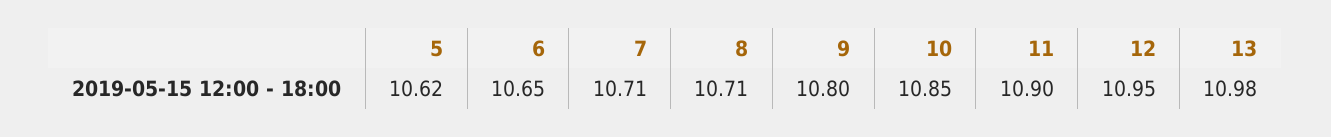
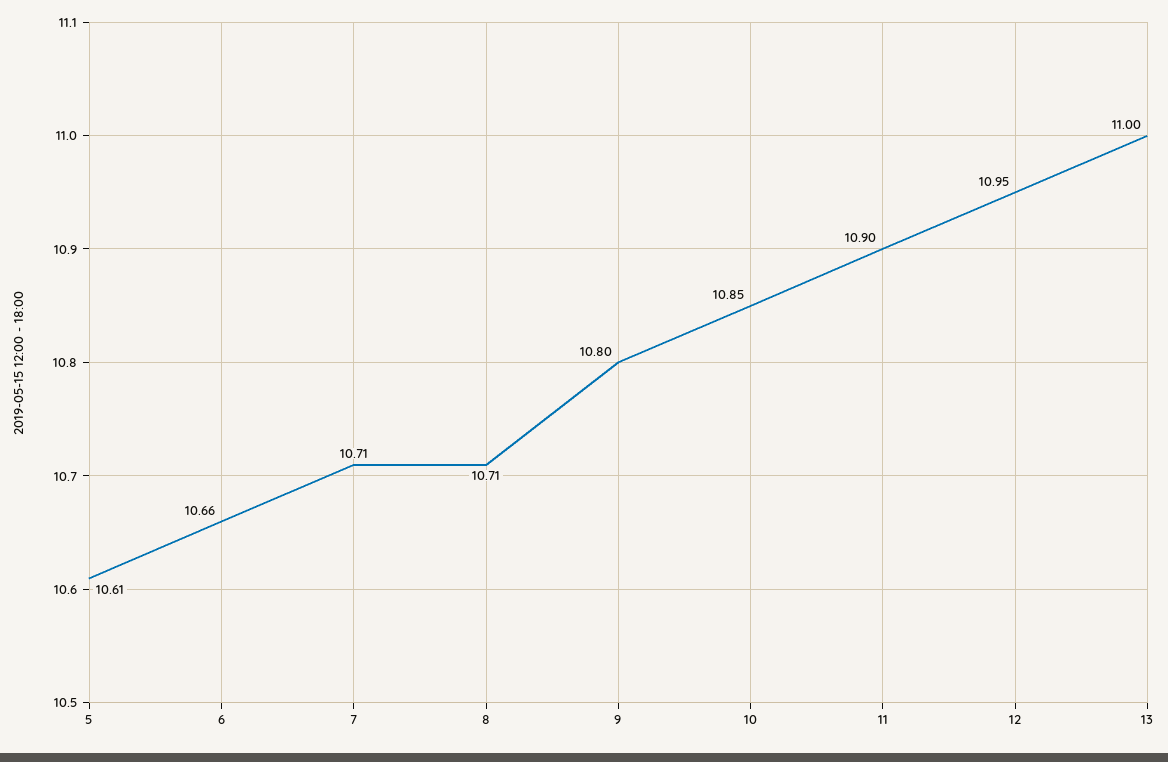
5: 10.62 -> 10.61
6: 10.65 -> 10.66
13: 10.98 -> 11

